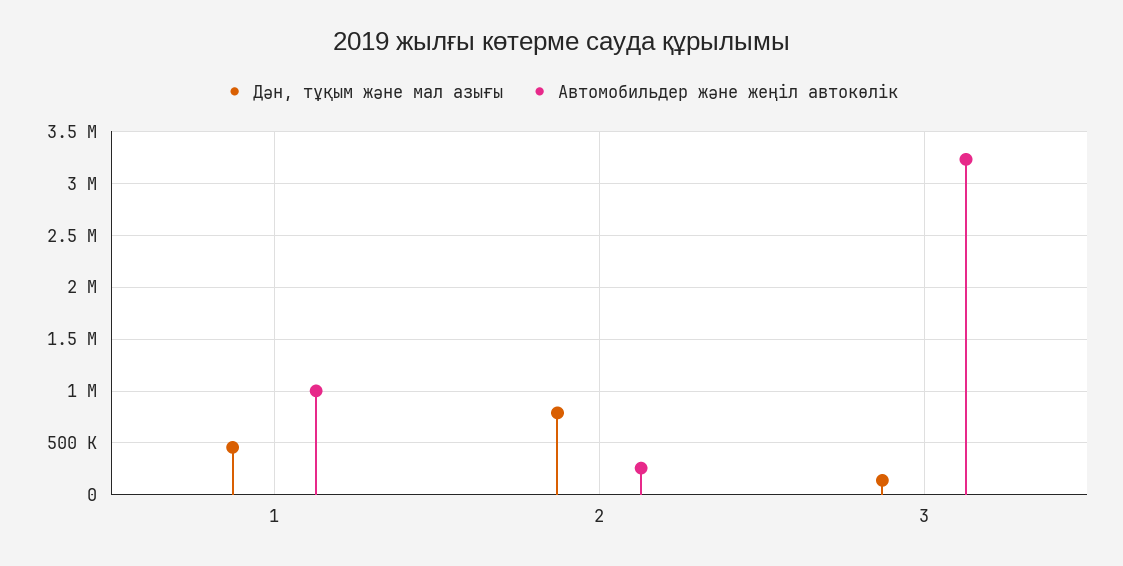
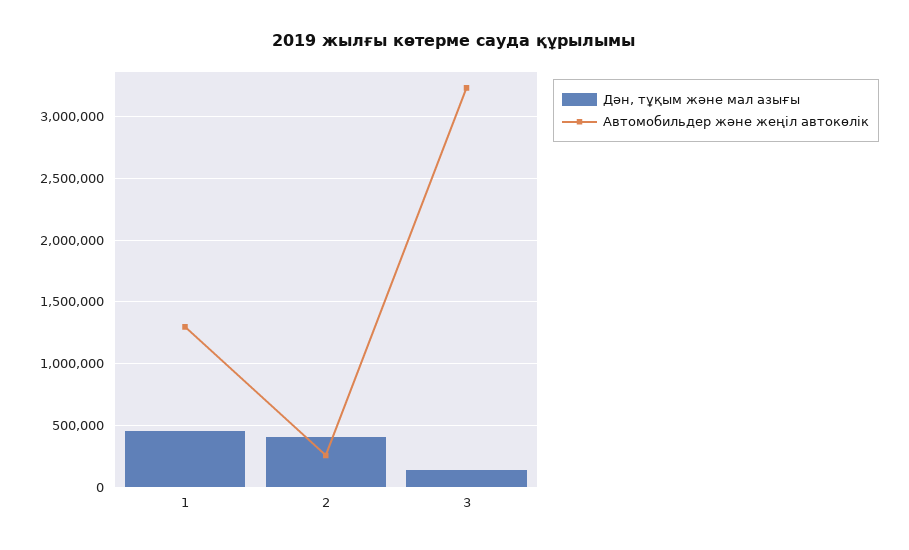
Автомобильдер және жеңіл автокөлік, 1: 1000000 -> 1300000
Дән, тұқым және мал азығы, 2: 800000 -> 400000

